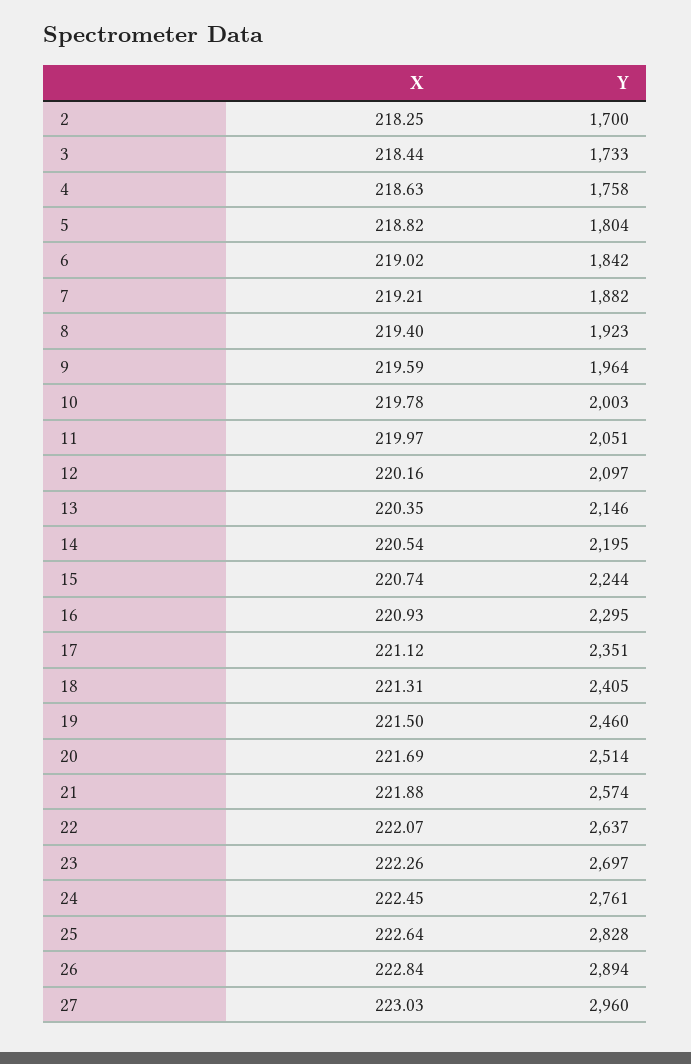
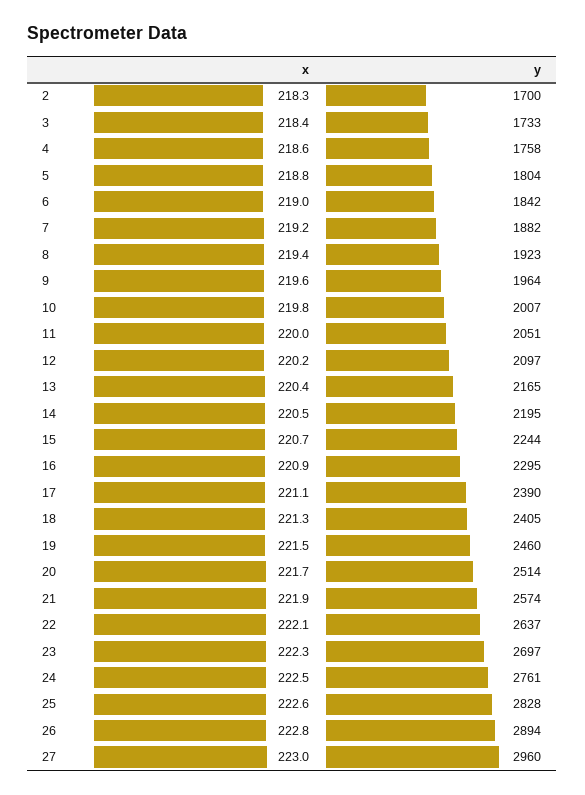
Y, 10: 2003 -> 2007
Y, 13: 2146 -> 2165
Y, 17: 2351 -> 2390

